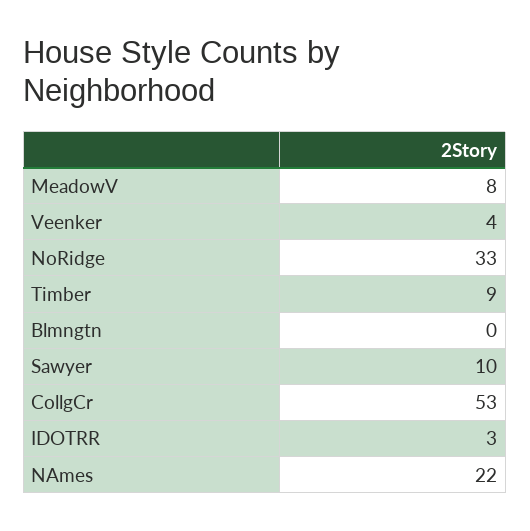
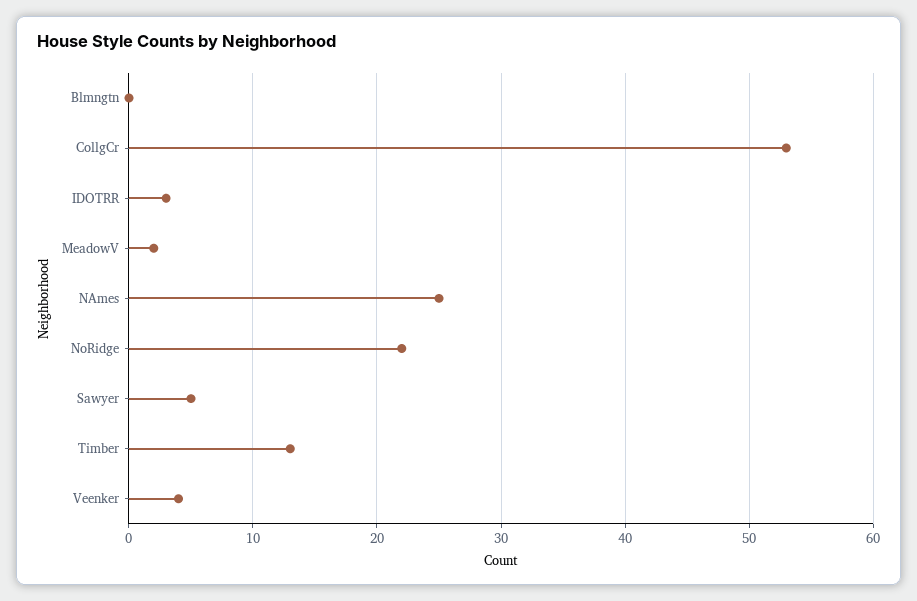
MeadowV: 8 -> 2
NoRidge: 33 -> 22
Timber: 9 -> 13
Sawyer: 10 -> 5
NAmes: 22 -> 25

